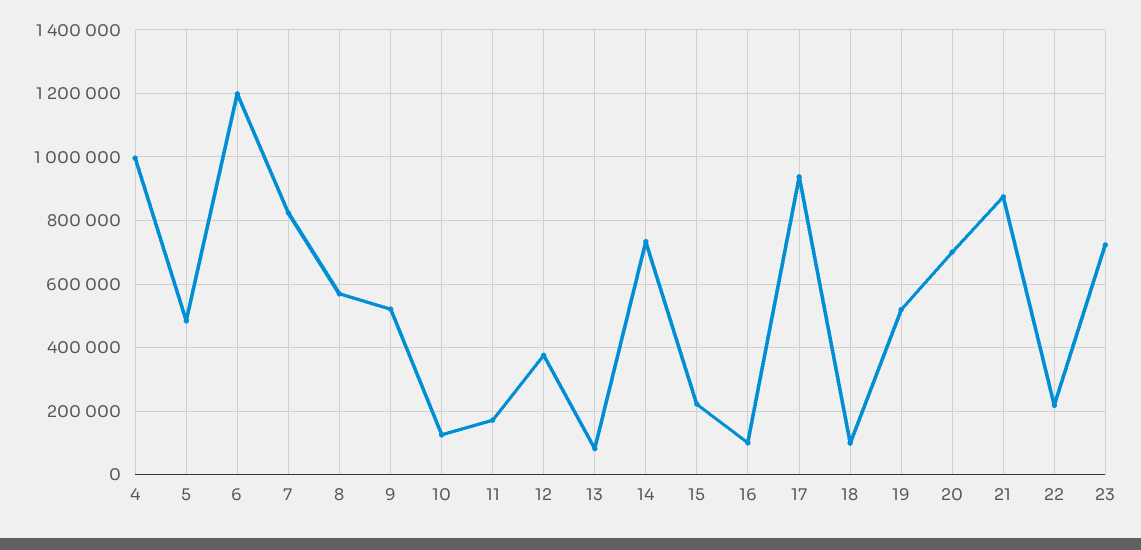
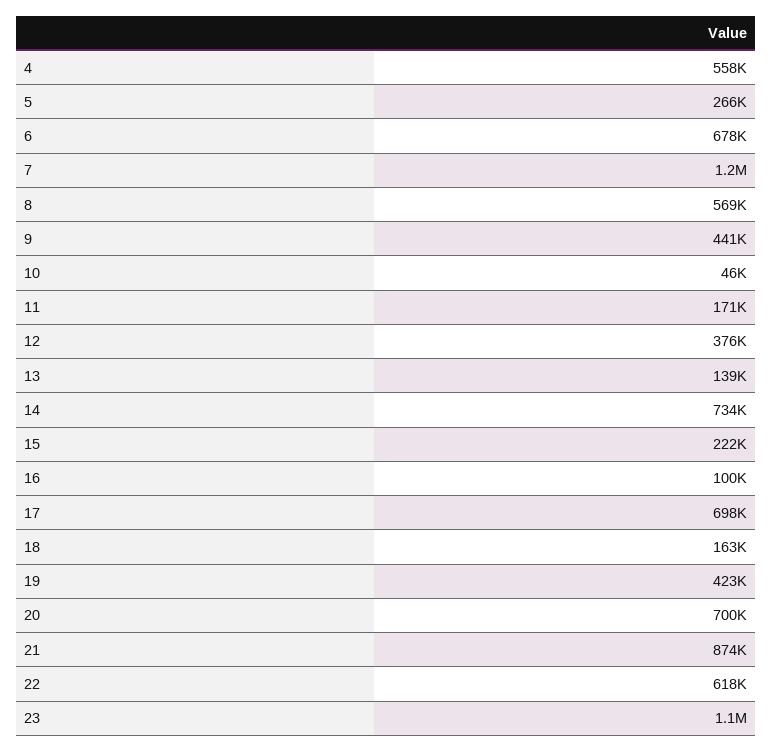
4: 1000000 -> 558000
5: 480000 -> 266000
6: 1200000 -> 678000
7: 820000 -> 1200000
9: 520000 -> 441000
10: 120000 -> 46000
13: 80000 -> 139000
17: 940000 -> 698000
18: 100000 -> 163000
19: 520000 -> 423000
22: 220000 -> 618000
23: 720000 -> 1100000

